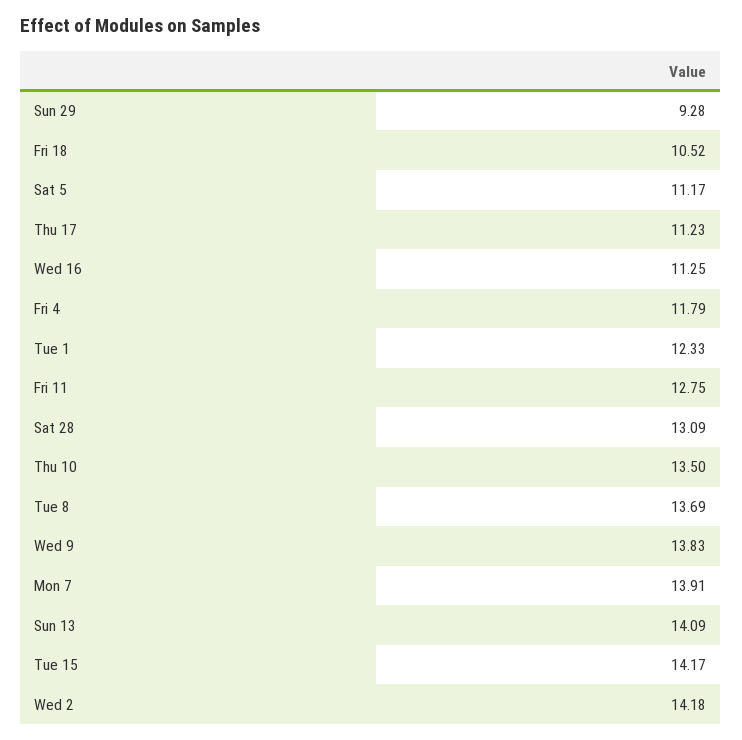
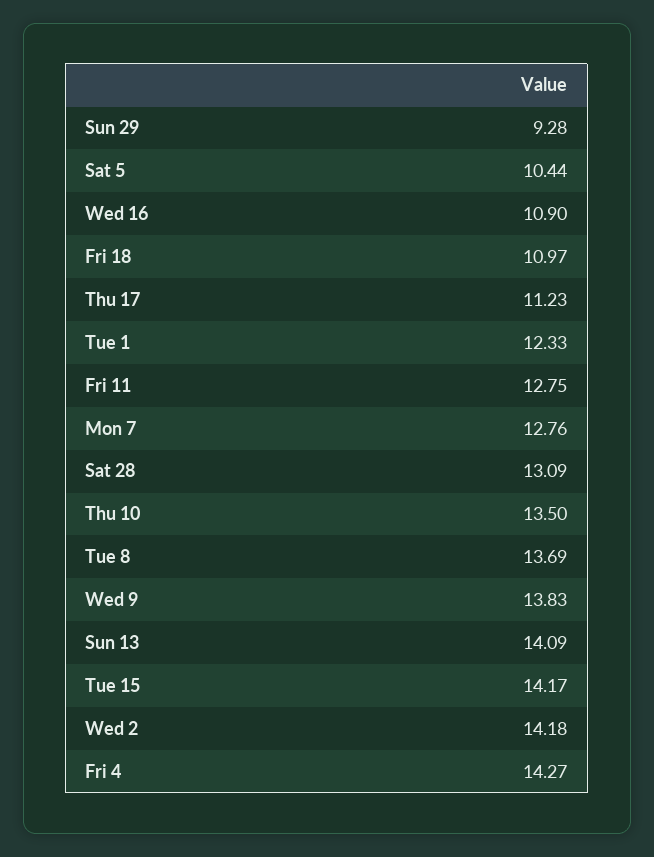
Fri 18: 10.52 -> 10.97
Sat 5: 11.17 -> 10.44
Wed 16: 11.25 -> 10.9
Fri 4: 11.79 -> 14.27
Mon 7: 13.91 -> 12.76

